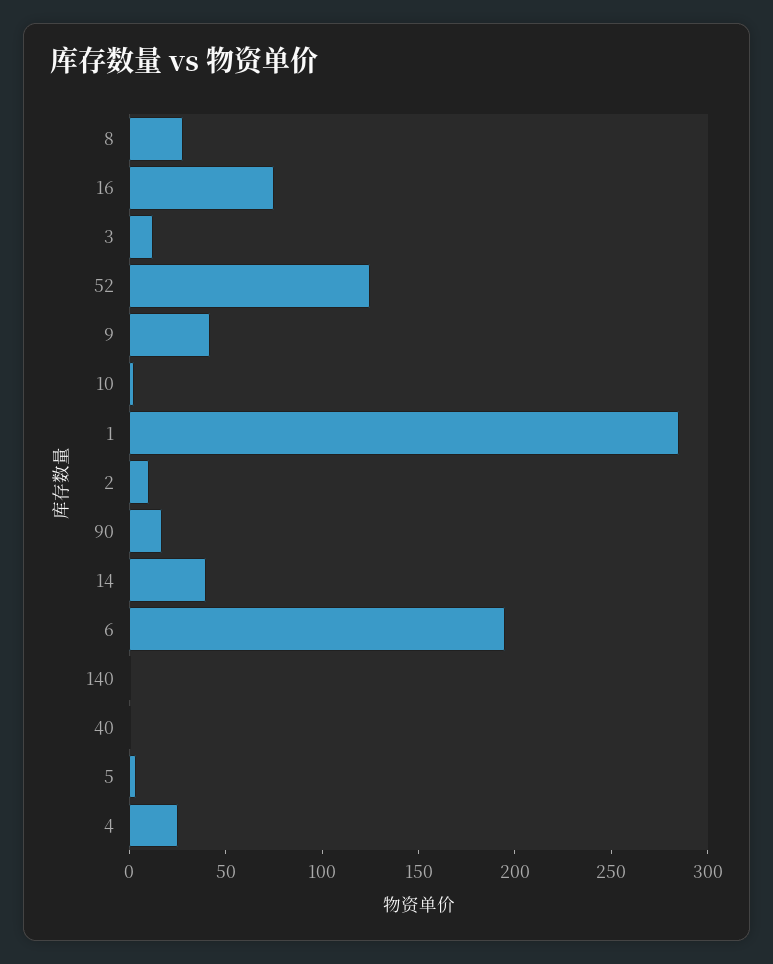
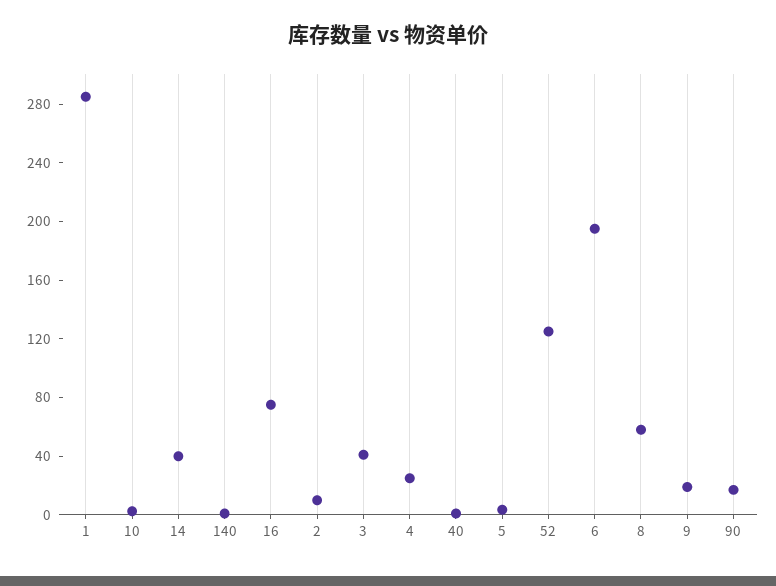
8: 30 -> 60
3: 10 -> 40
9: 40 -> 20

